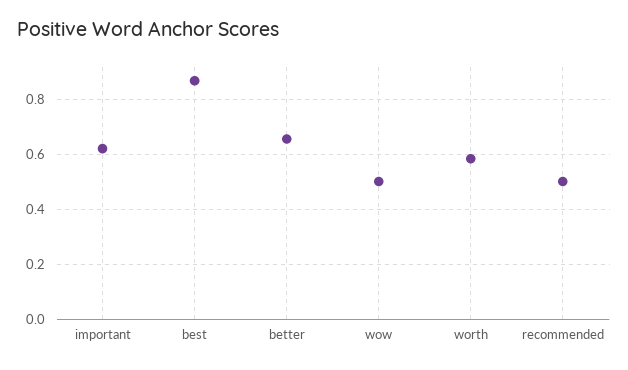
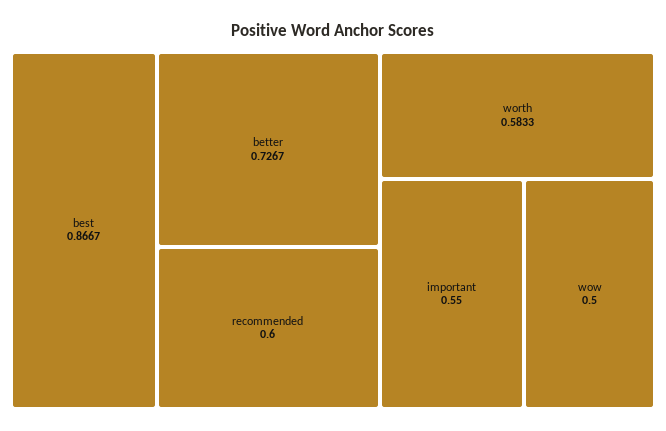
important: 0.625 -> 0.55
better: 0.65 -> 0.7267
recommended: 0.5 -> 0.6

